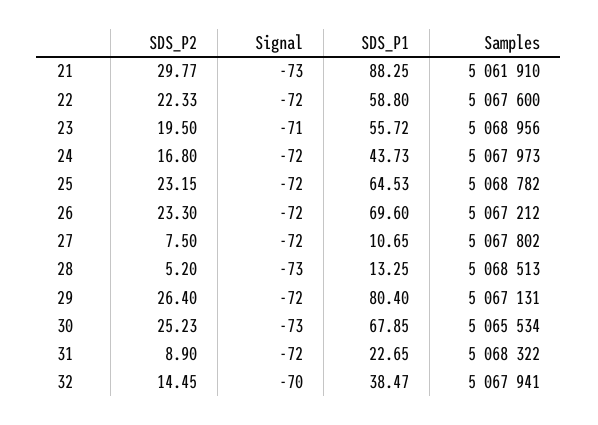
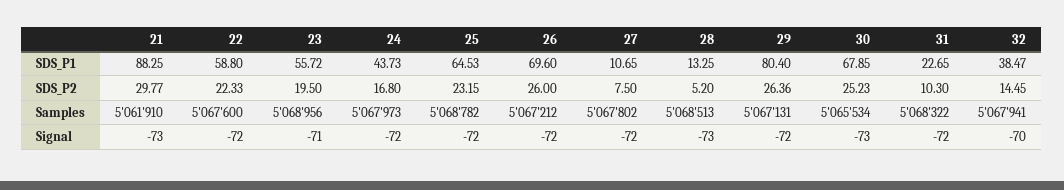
SDS_P2, 26: 23.3 -> 26
SDS_P2, 29: 26.4 -> 26.36
SDS_P2, 31: 8.9 -> 10.3

